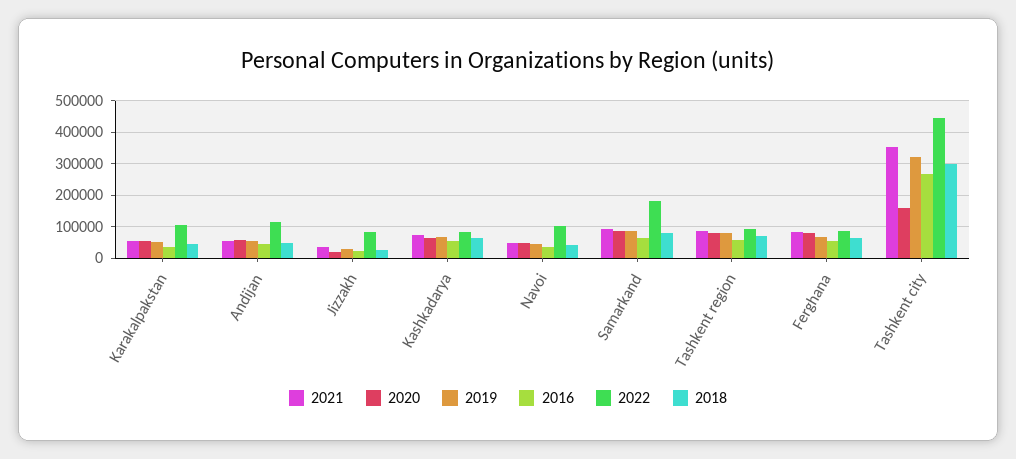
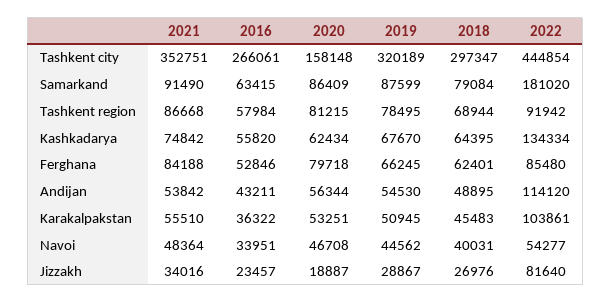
2022, Kashkadarya: 80000 -> 134334
2022, Navoi: 100000 -> 54277

